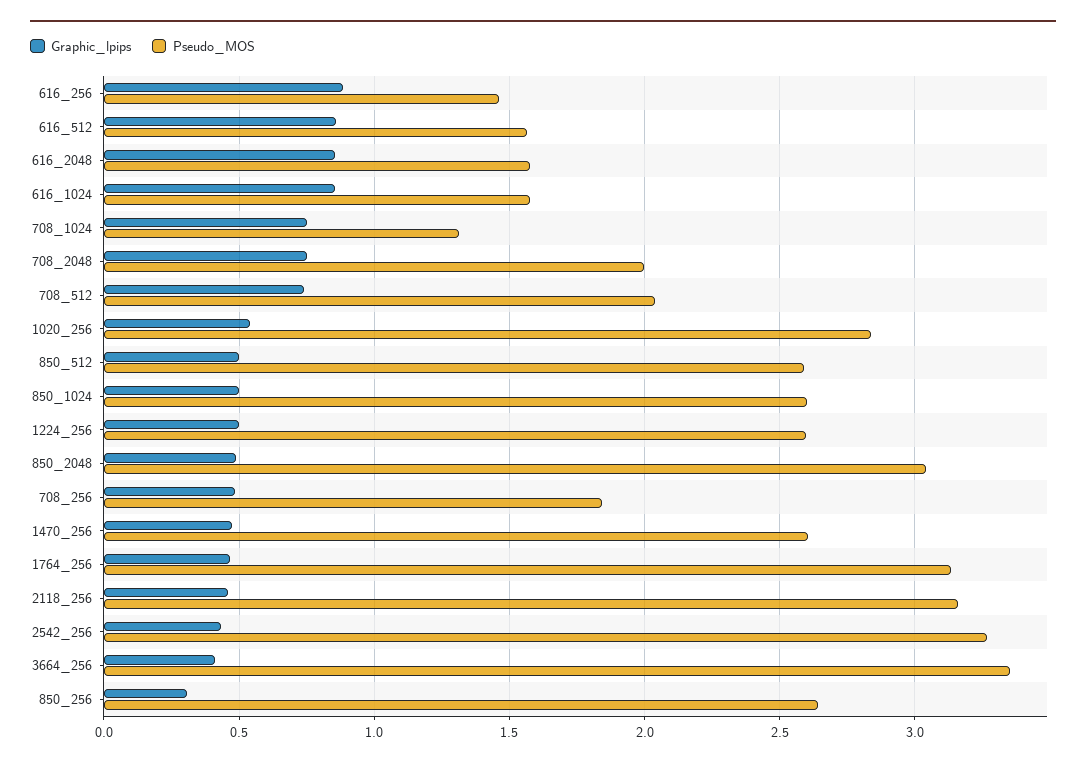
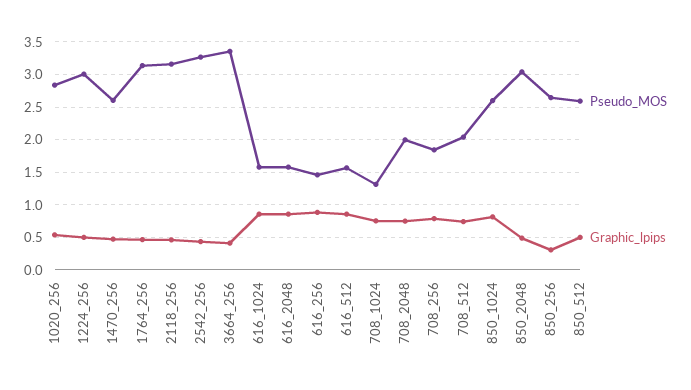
Graphic_lpips, 850_1024: 0.5 -> 0.8
Pseudo_MOS, 1224_256: 2.6 -> 3
Graphic_lpips, 708_256: 0.5 -> 0.8

